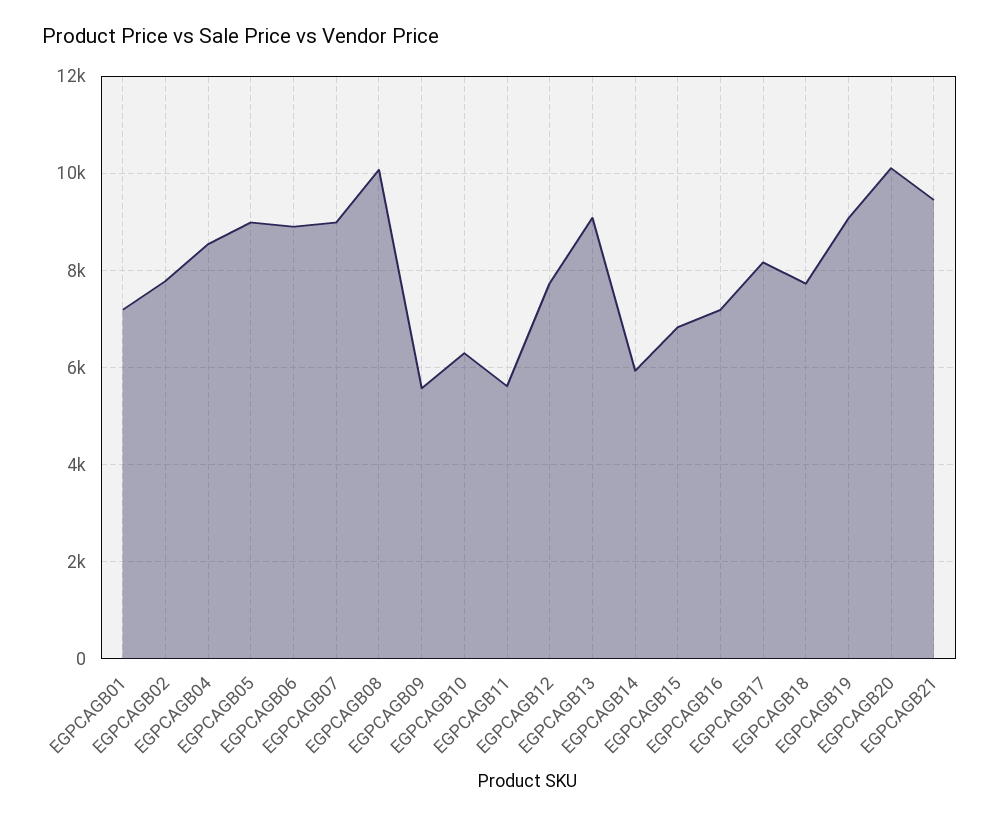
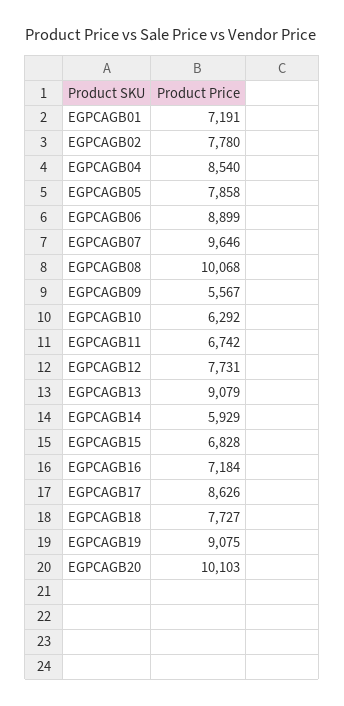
EGPCAGB05: 9000 -> 7858
EGPCAGB07: 9000 -> 9646
EGPCAGB11: 5600 -> 6742
EGPCAGB17: 8200 -> 8626
EGPCAGB21: 9400 -> none

